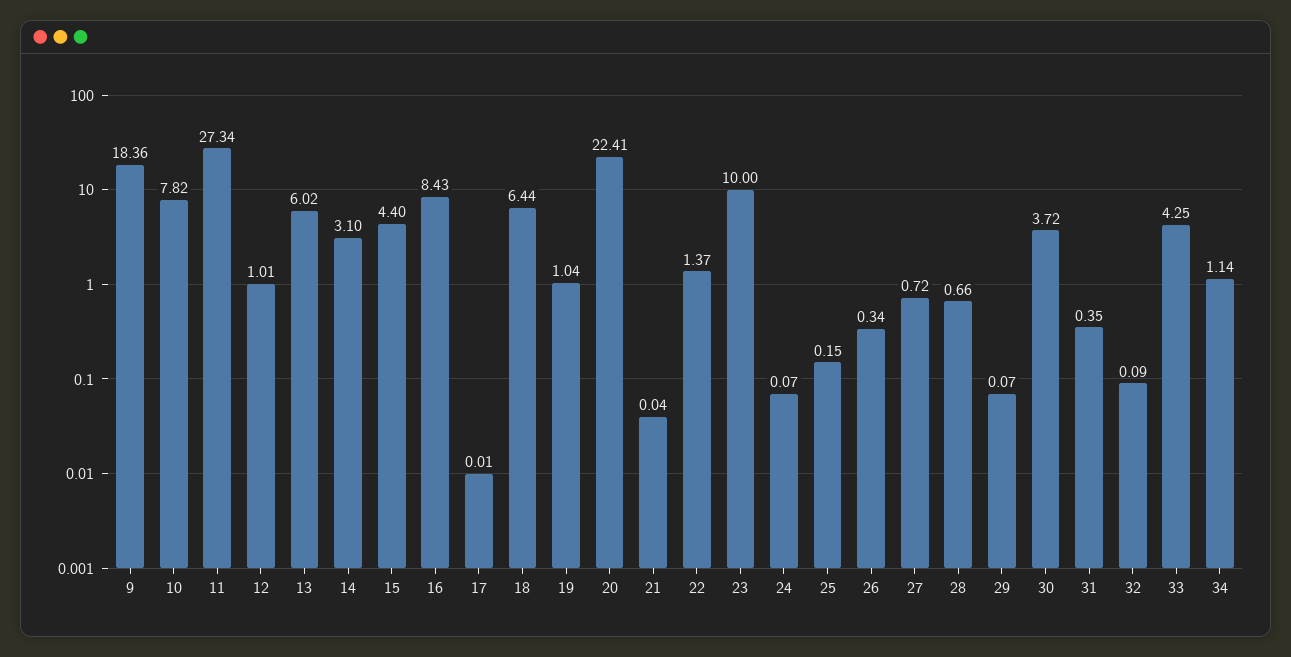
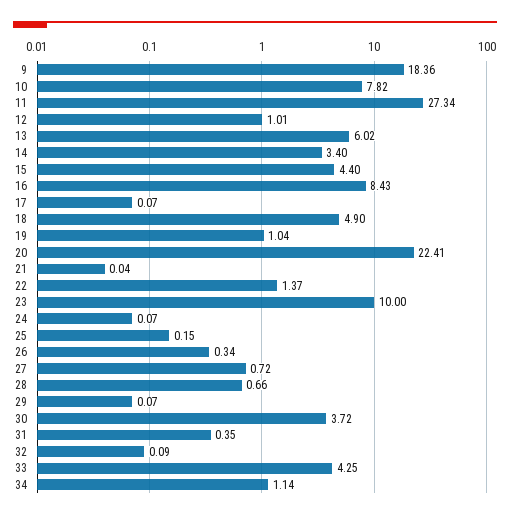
14: 3.1 -> 3.4
17: 0.01 -> 0.07
18: 6.44 -> 4.9

